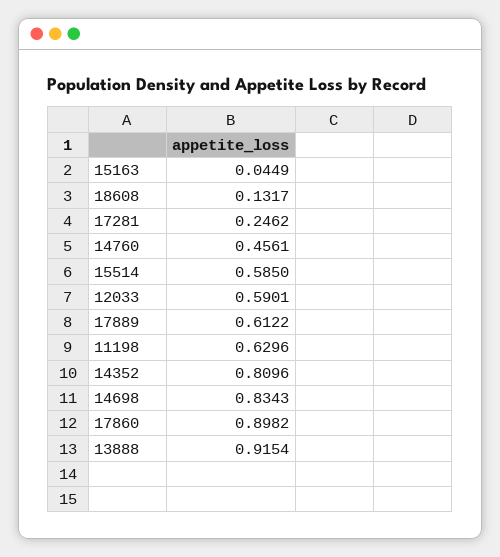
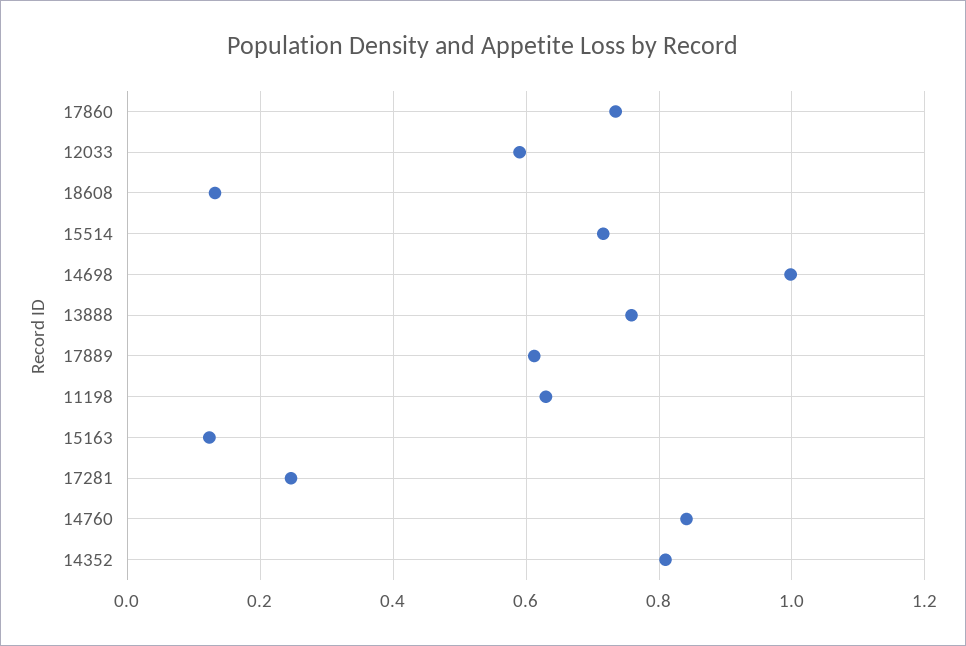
15163: 0.0449 -> 0.12
14760: 0.4561 -> 0.84
15514: 0.585 -> 0.72
14698: 0.8343 -> 1
17860: 0.8982 -> 0.74
13888: 0.9154 -> 0.76

